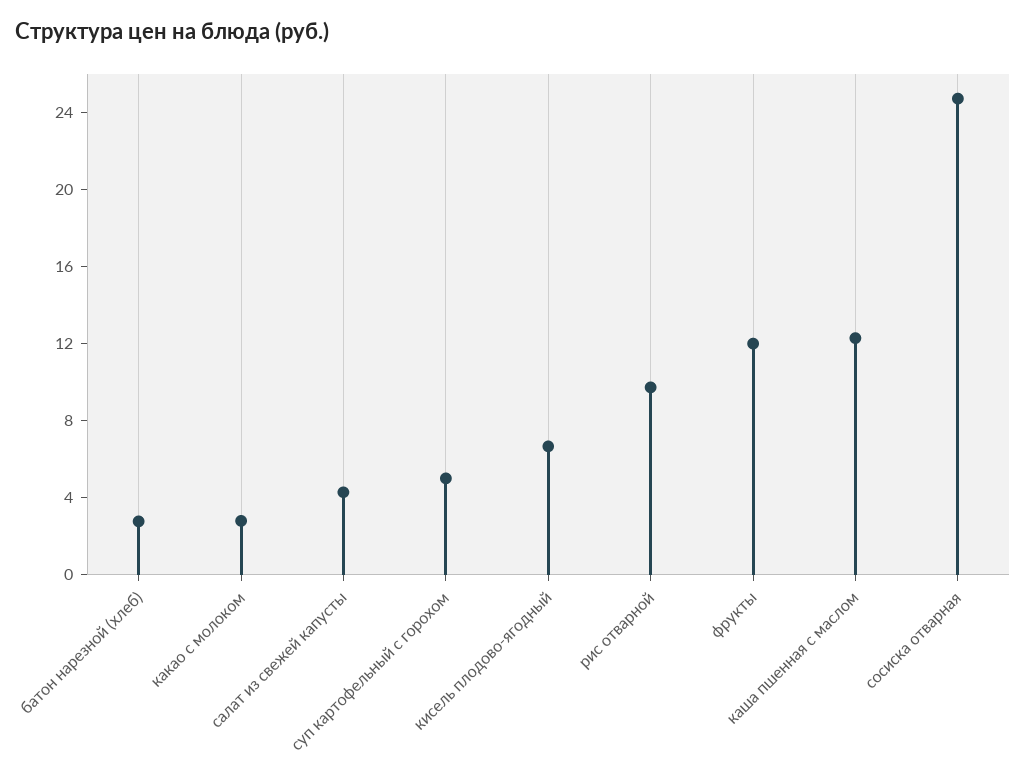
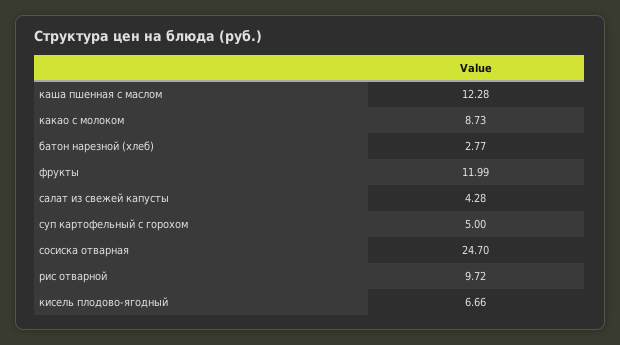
какао с молоком: 3 -> 8.73

